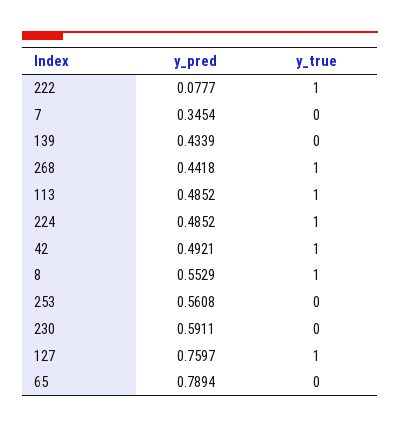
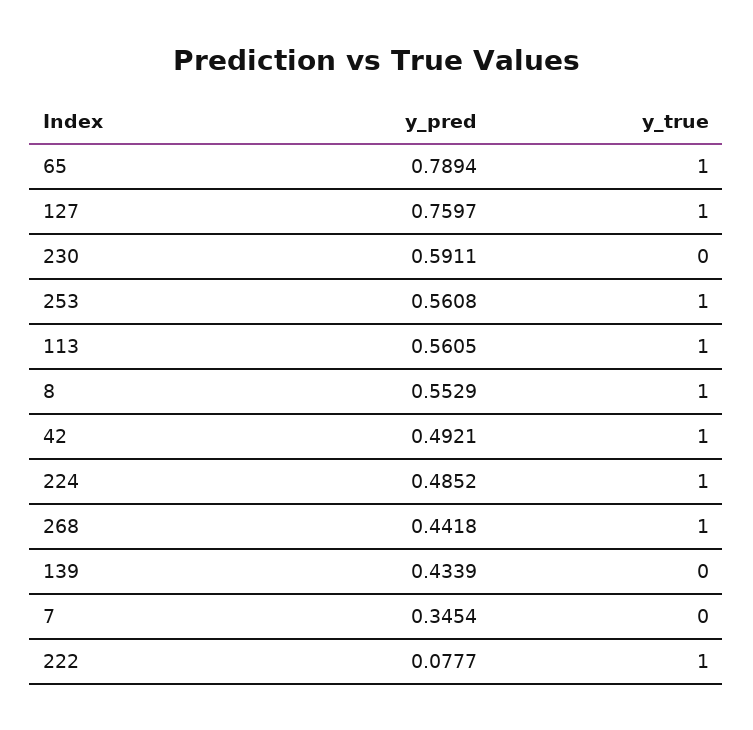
y_pred, 113: 0.4852 -> 0.5605
y_true, 253: 0 -> 1
y_true, 65: 0 -> 1

